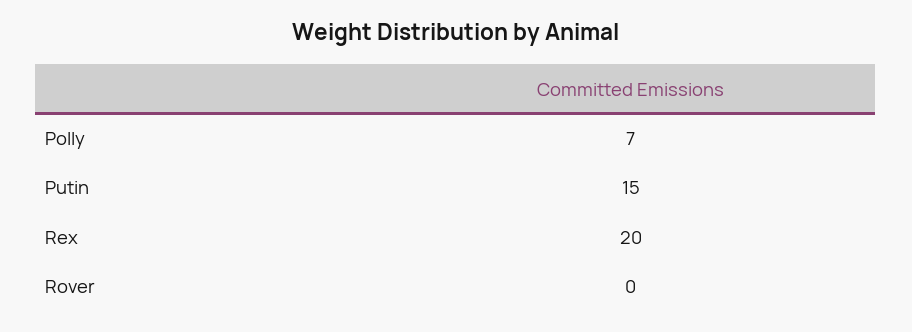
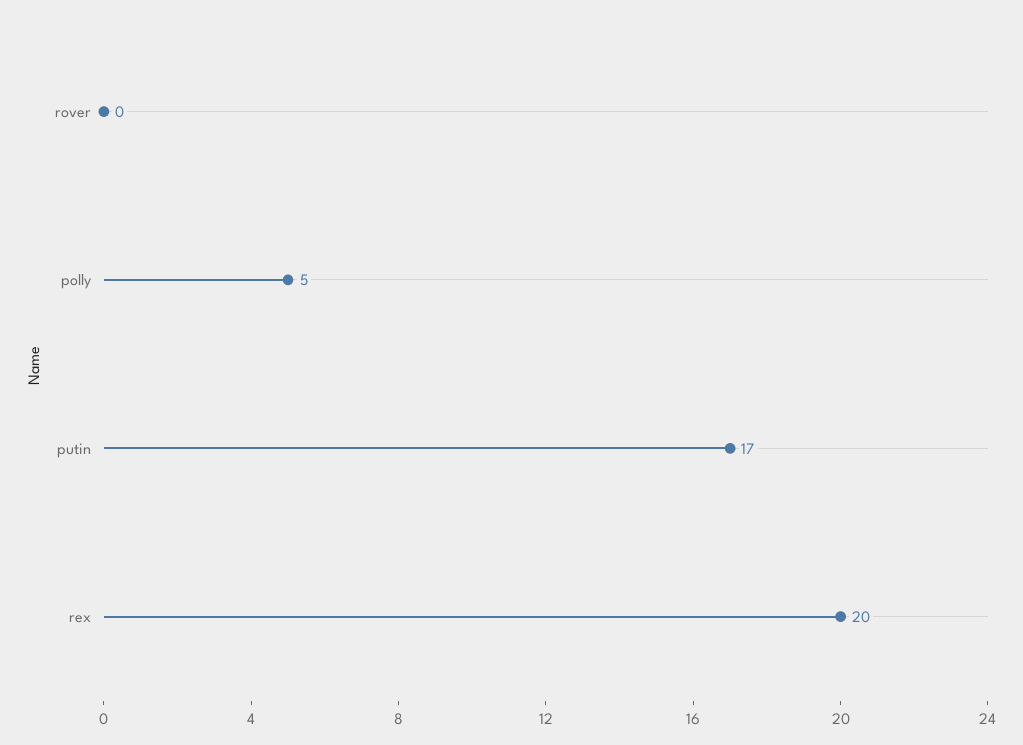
Polly: 7 -> 5
Putin: 15 -> 17

